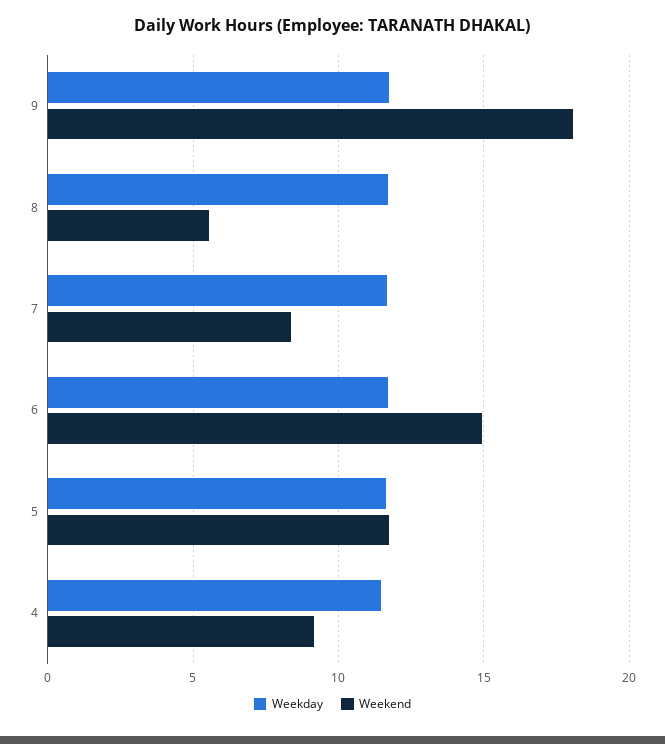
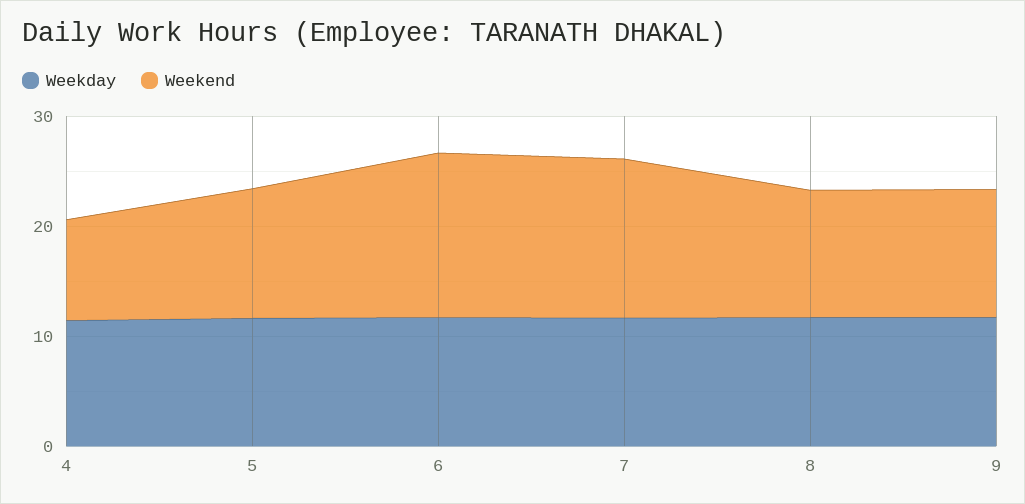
Weekend, 9: 18 -> 12
Weekend, 8: 5.5 -> 12
Weekend, 7: 8.5 -> 14

